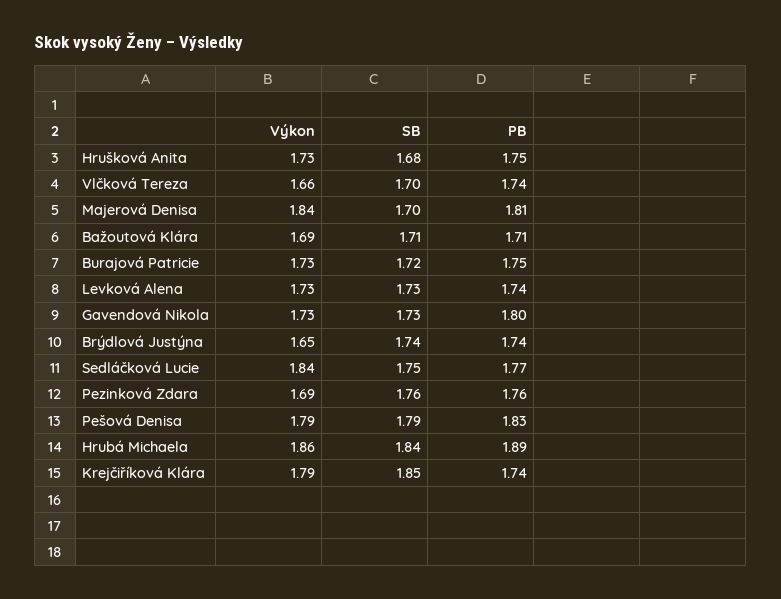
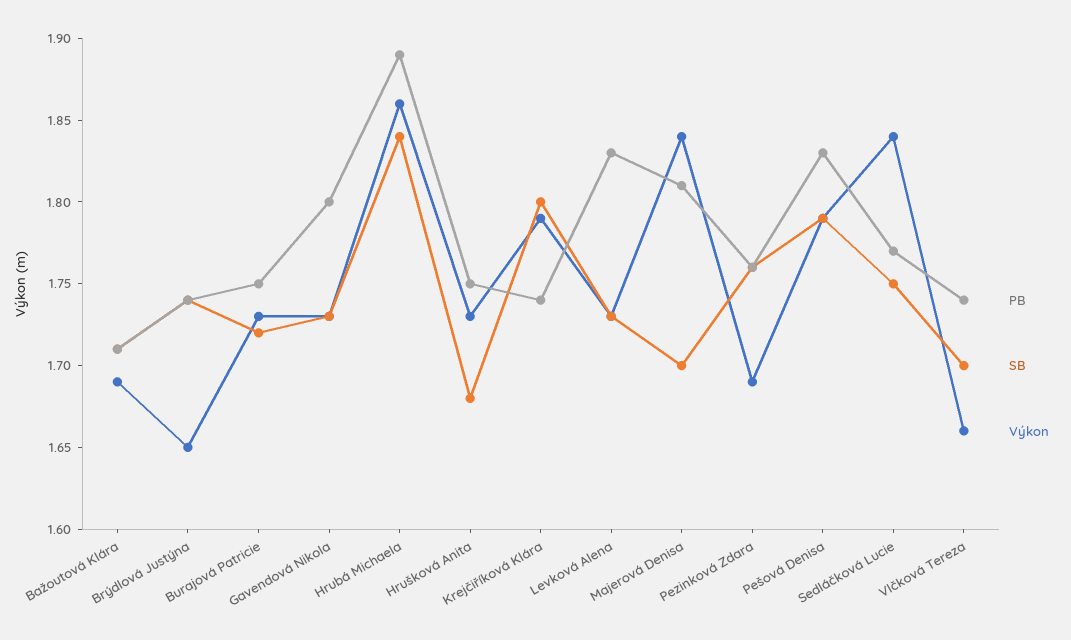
PB, Levková Alena: 1.74 -> 1.83
SB, Krejčiříková Klára: 1.85 -> 1.8

